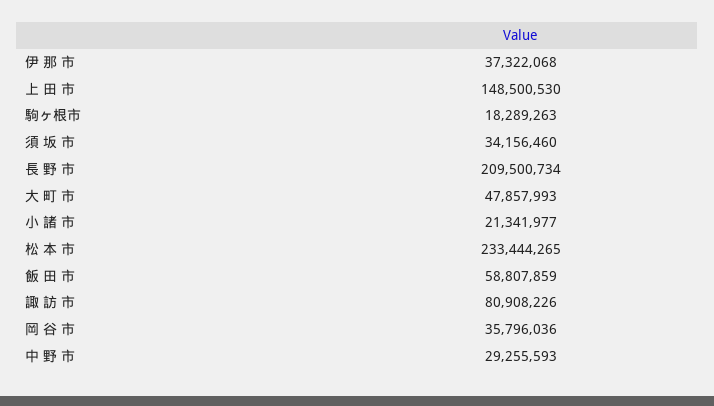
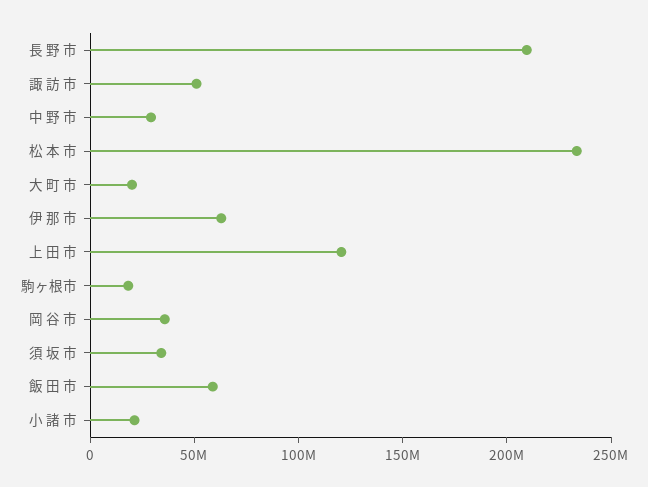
伊 那 市: 37322068 -> 60000000
上 田 市: 148500530 -> 120000000
大 町 市: 47857993 -> 20000000
諏 訪 市: 80908226 -> 50000000

